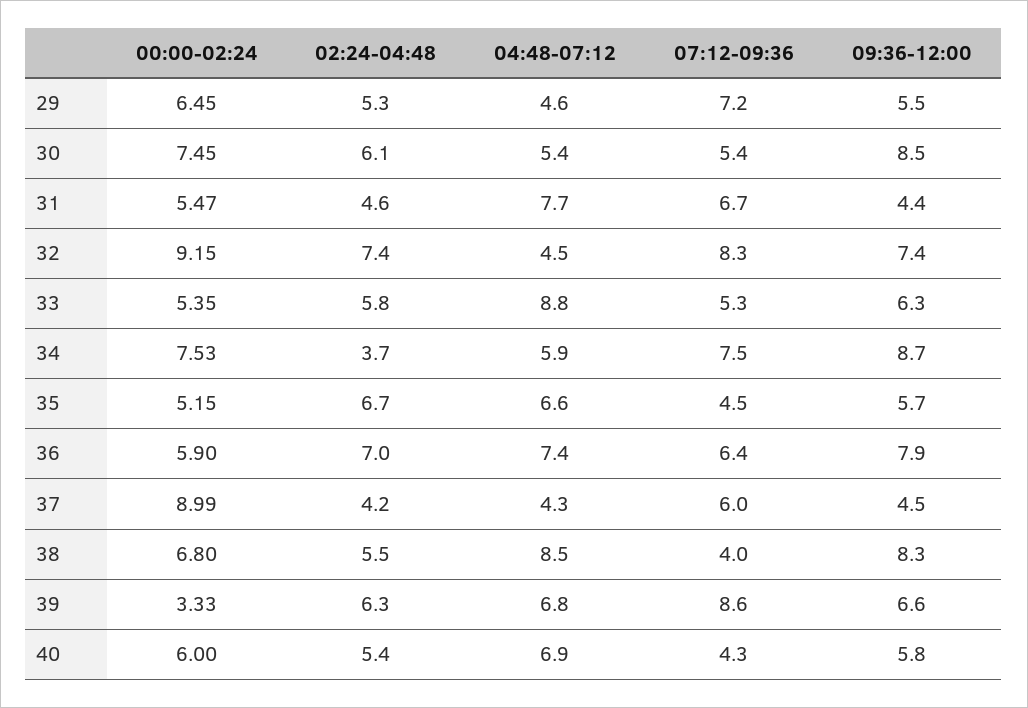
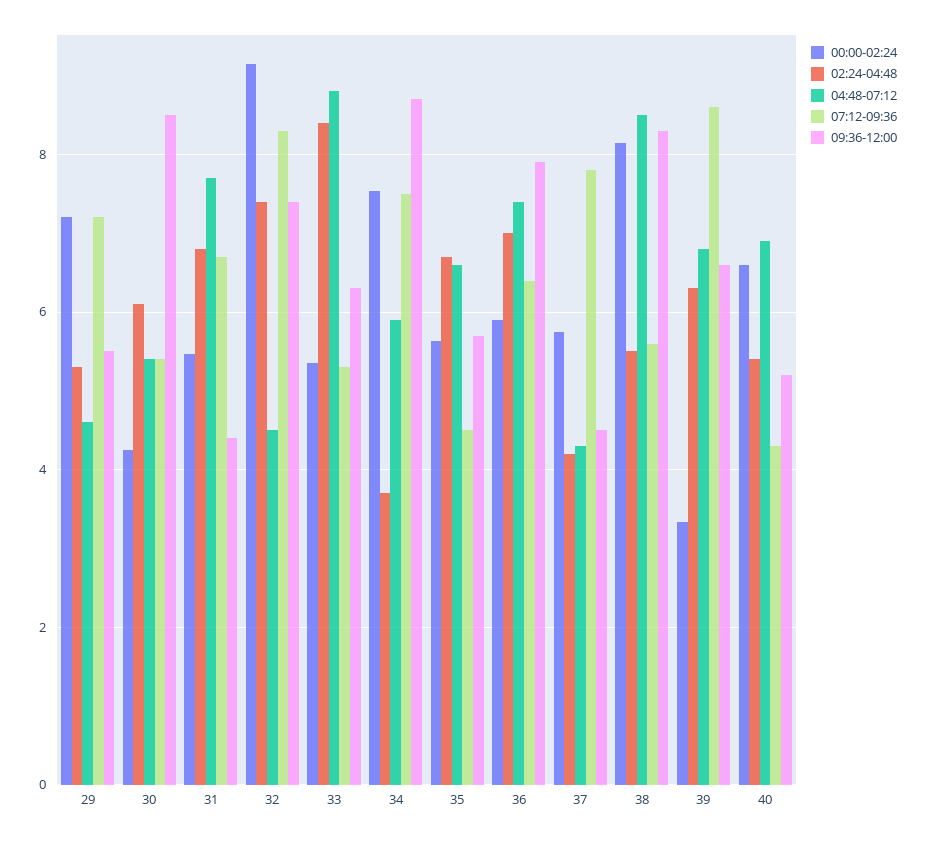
00:00-02:24, 29: 6.45 -> 7.2
00:00-02:24, 30: 7.45 -> 4.2
02:24-04:48, 31: 4.6 -> 6.8
02:24-04:48, 33: 5.8 -> 8.4
00:00-02:24, 35: 5.15 -> 5.6
00:00-02:24, 37: 8.99 -> 5.8
07:12-09:36, 37: 6 -> 7.8
00:00-02:24, 38: 6.8 -> 8.2
07:12-09:36, 38: 4 -> 5.6
00:00-02:24, 40: 6 -> 6.6
09:36-12:00, 40: 5.8 -> 5.2

